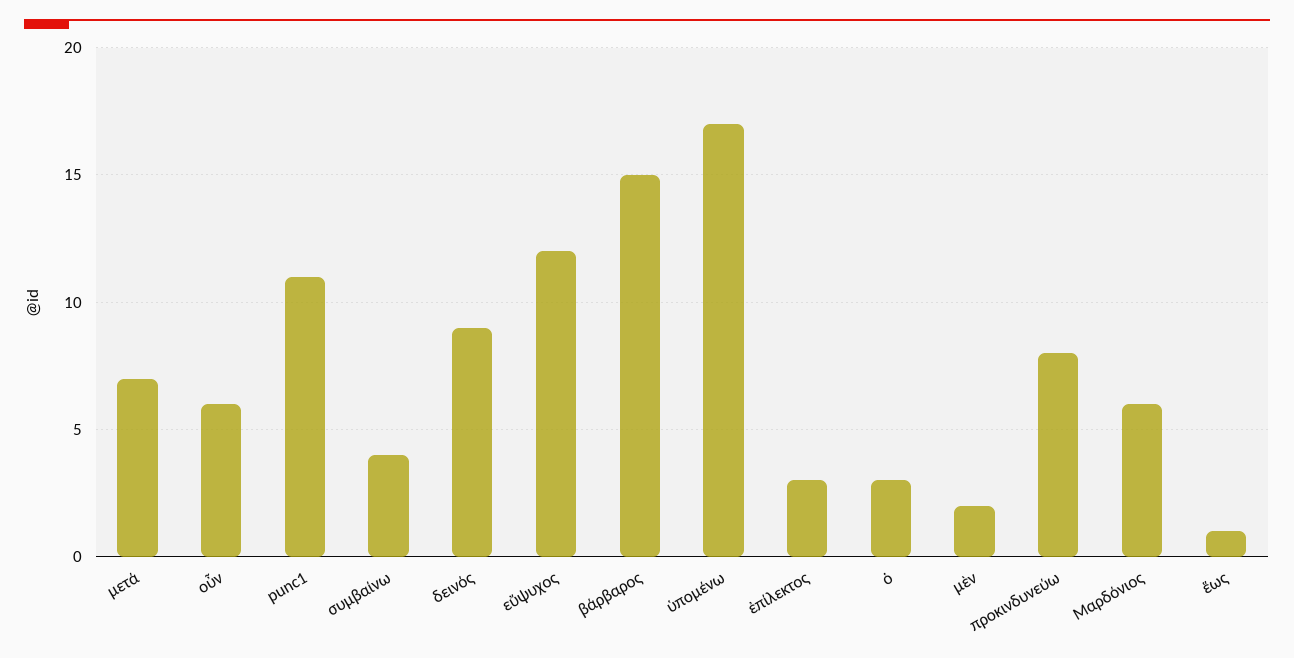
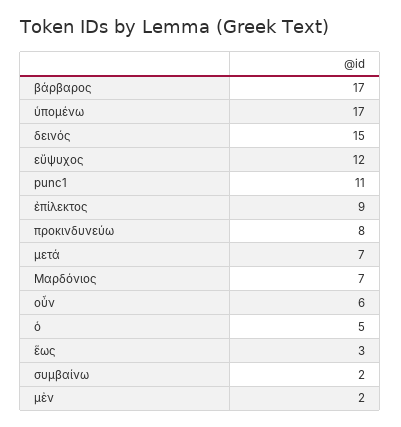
συμβαίνω: 4 -> 2
δεινός: 9 -> 15
βάρβαρος: 15 -> 17
ἐπίλεκτος: 3 -> 9
ὁ: 3 -> 5
Μαρδόνιος: 6 -> 7
ἕως: 1 -> 3

